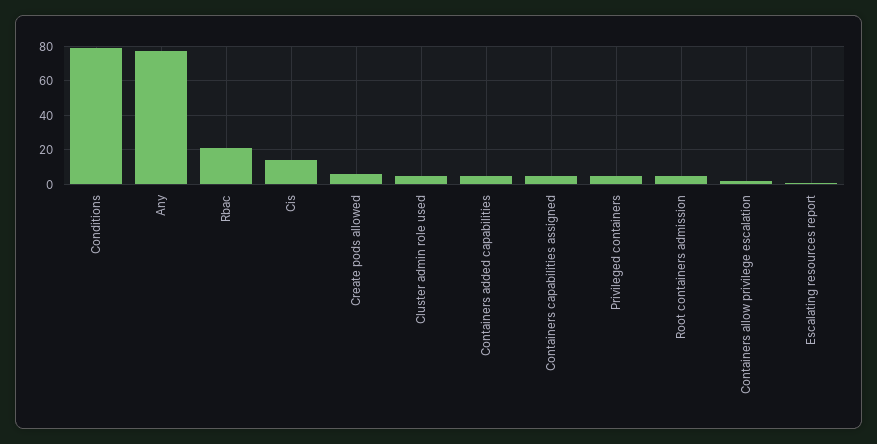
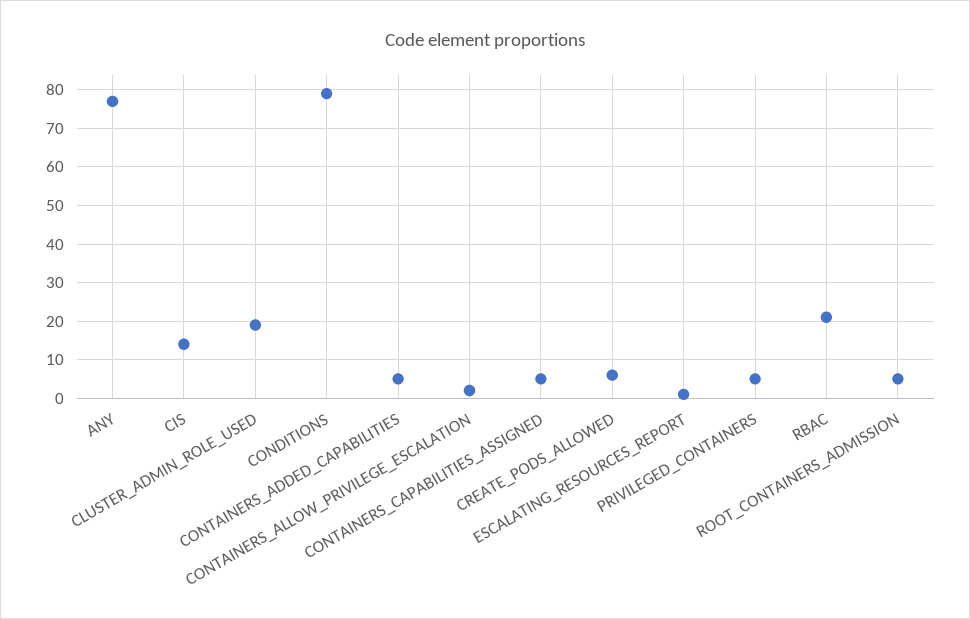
Cluster admin role used: 5 -> 20

